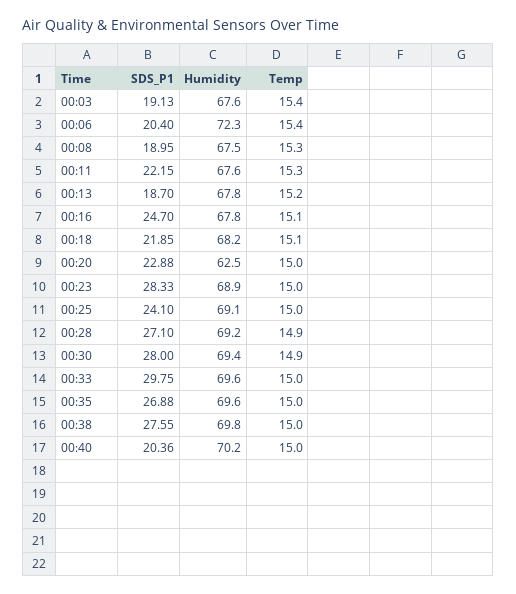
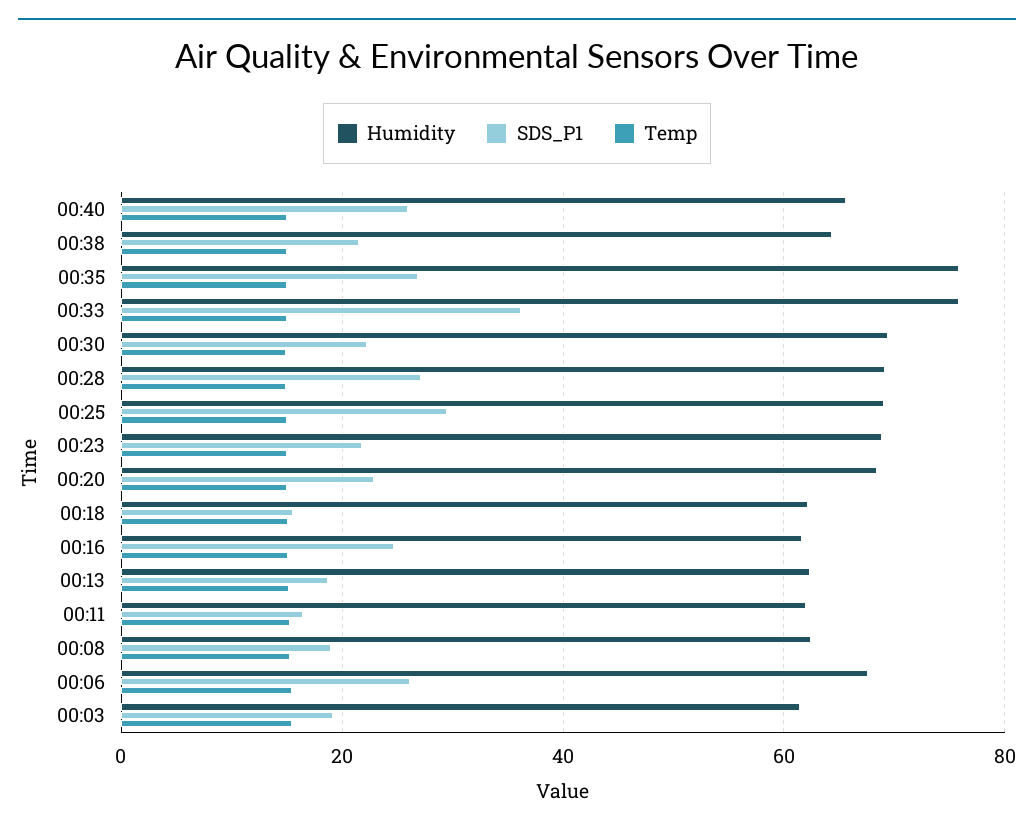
Humidity, 00:03: 67.6 -> 62
SDS_P1, 00:06: 20.4 -> 26
Humidity, 00:06: 72.3 -> 68
Humidity, 00:08: 67.5 -> 62
SDS_P1, 00:11: 22.15 -> 16
Humidity, 00:11: 67.6 -> 62
Humidity, 00:13: 67.8 -> 62
Humidity, 00:16: 67.8 -> 62
SDS_P1, 00:18: 21.85 -> 16
Humidity, 00:18: 68.2 -> 62
Humidity, 00:20: 62.5 -> 68
SDS_P1, 00:23: 28.33 -> 22
SDS_P1, 00:25: 24.1 -> 30
SDS_P1, 00:30: 28 -> 22
SDS_P1, 00:33: 29.75 -> 36
Humidity, 00:33: 69.6 -> 76
Humidity, 00:35: 69.6 -> 76
SDS_P1, 00:38: 27.55 -> 22
Humidity, 00:38: 69.8 -> 64
SDS_P1, 00:40: 20.36 -> 26
Humidity, 00:40: 70.2 -> 66

